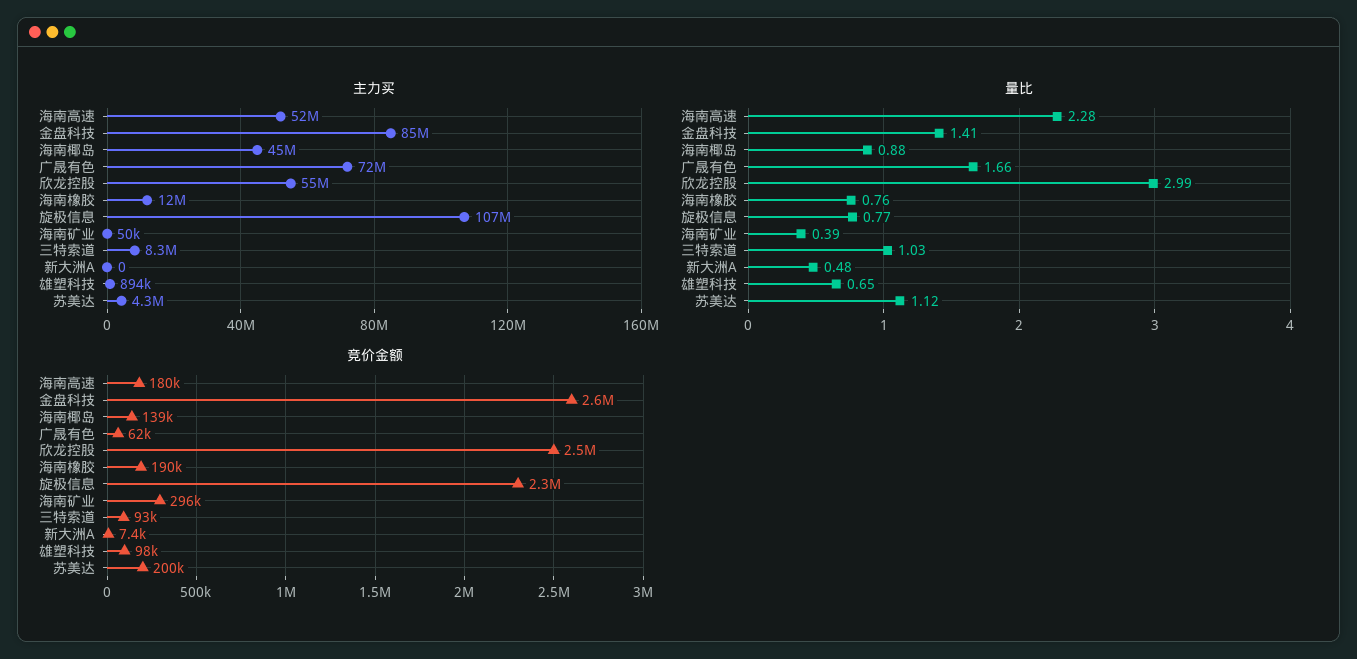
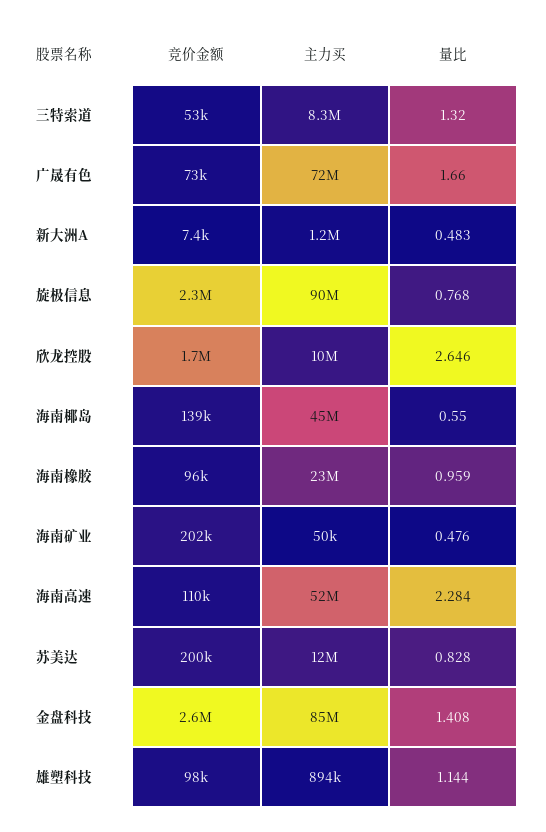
主力买, 欣龙控股: 55000000 -> 10000000
主力买, 海南橡胶: 12000000 -> 23000000
主力买, 旋极信息: 107000000 -> 90000000
主力买, 新大洲A: 0 -> 1200000
主力买, 苏美达: 4300000 -> 12000000
量比, 海南椰岛: 0.88 -> 0.55
量比, 欣龙控股: 2.99 -> 2.646
量比, 海南橡胶: 0.76 -> 0.959
量比, 海南矿业: 0.39 -> 0.476
量比, 三特索道: 1.03 -> 1.32
量比, 雄塑科技: 0.65 -> 1.144
量比, 苏美达: 1.12 -> 0.828
竞价金额, 海南高速: 180000 -> 110000
竞价金额, 广晟有色: 62000 -> 73000
竞价金额, 欣龙控股: 2500000 -> 1700000
竞价金额, 海南橡胶: 190000 -> 96000
竞价金额, 海南矿业: 296000 -> 202000
竞价金额, 三特索道: 93000 -> 53000

